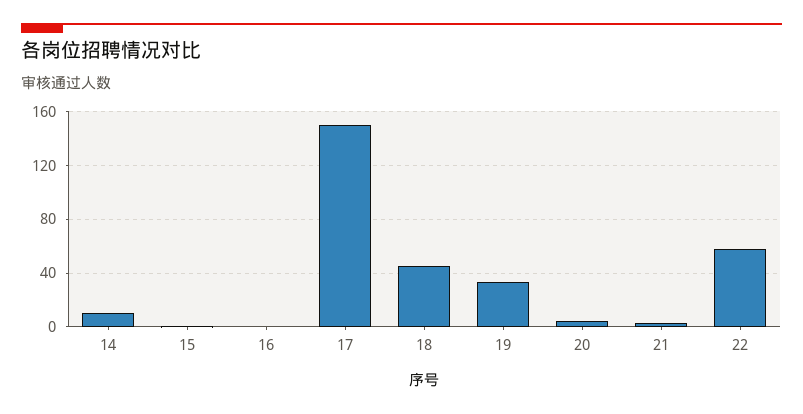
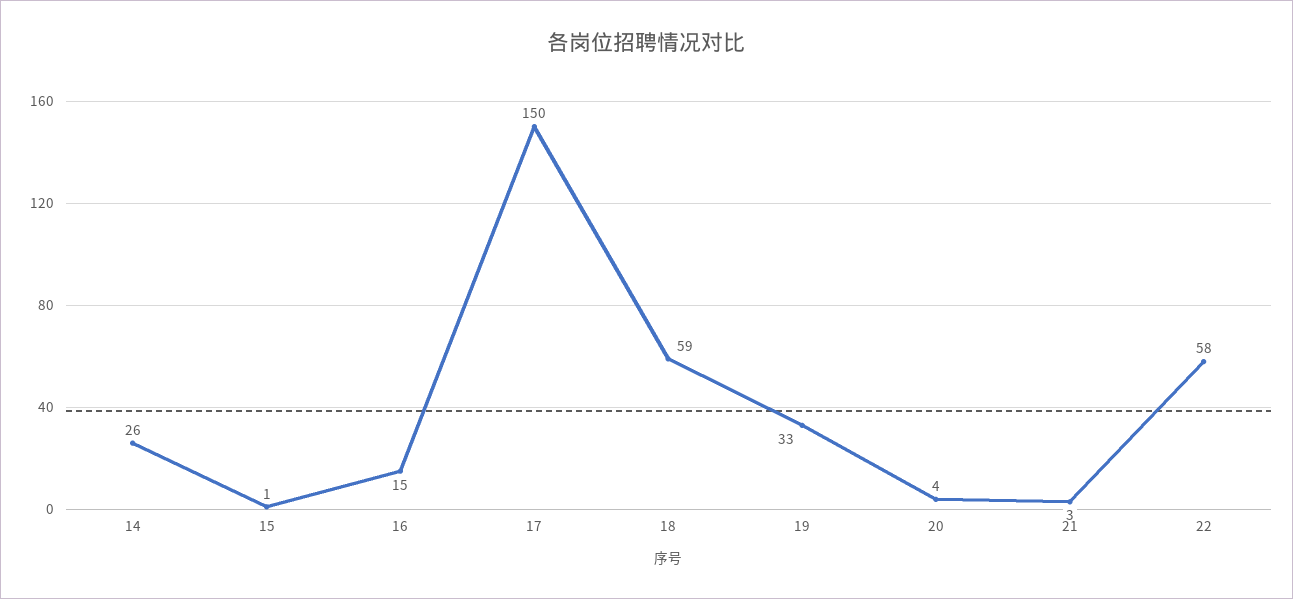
14: 10 -> 26
16: 0 -> 15
18: 45 -> 59

